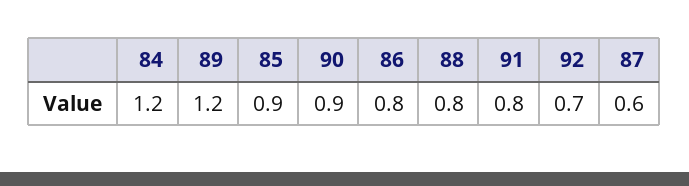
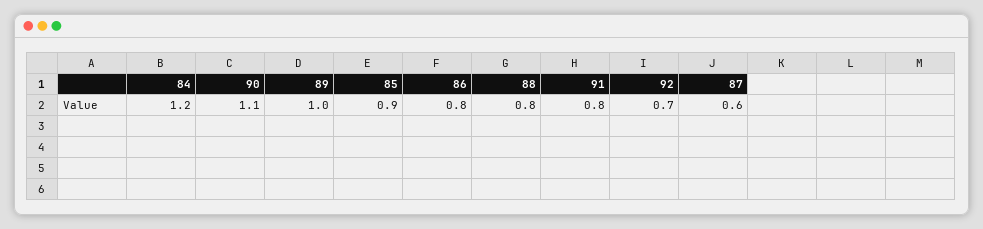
89: 1.2 -> 1
90: 0.9 -> 1.1

